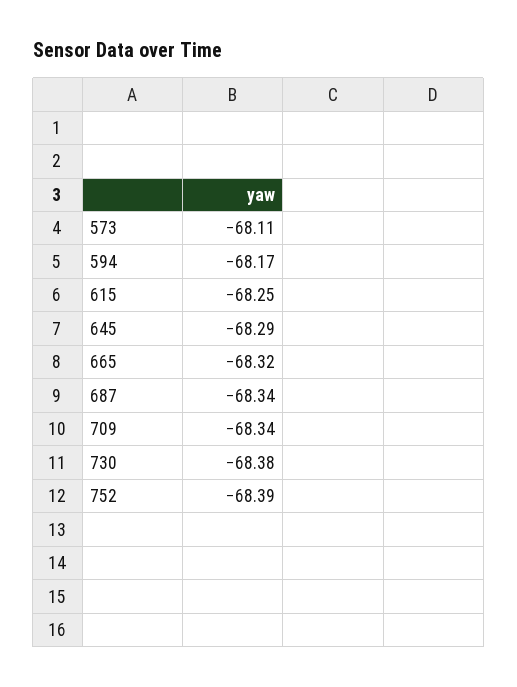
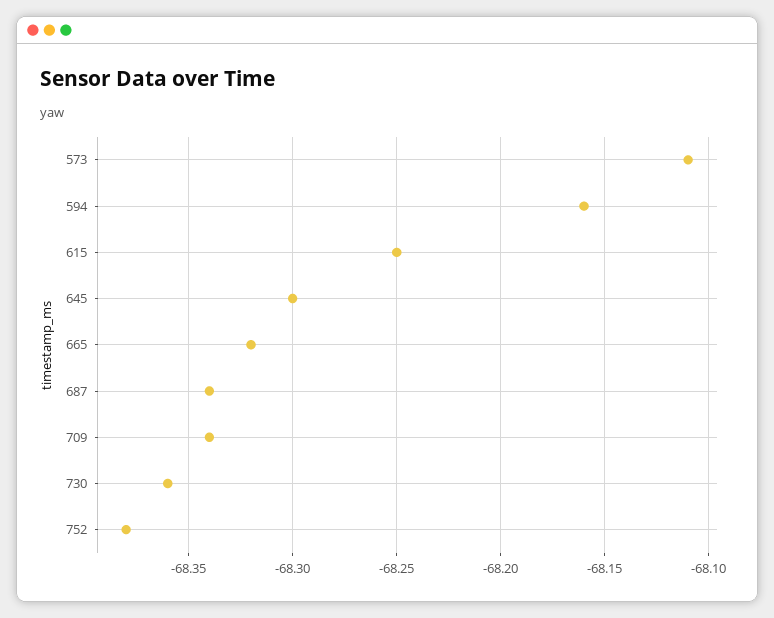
594: -68.17 -> -68.16
645: -68.29 -> -68.3
730: -68.38 -> -68.36
752: -68.39 -> -68.38

